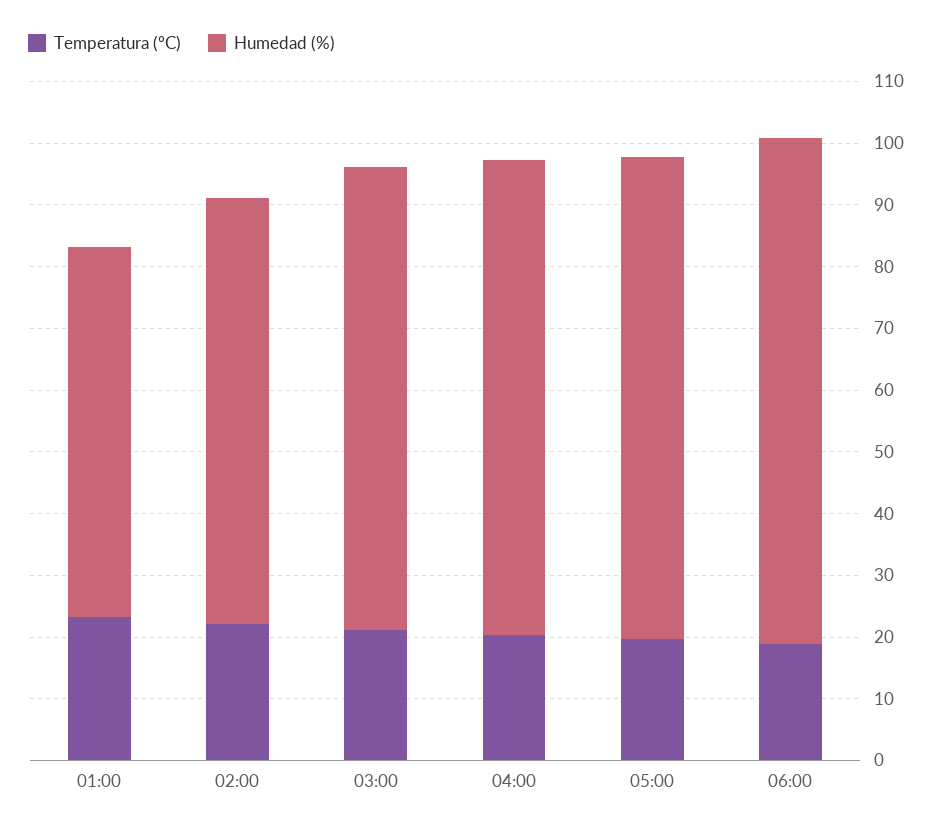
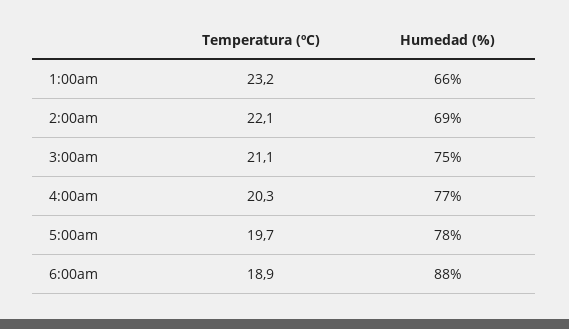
Humedad (%), 01:00: 60 -> 66
Humedad (%), 06:00: 82 -> 88

